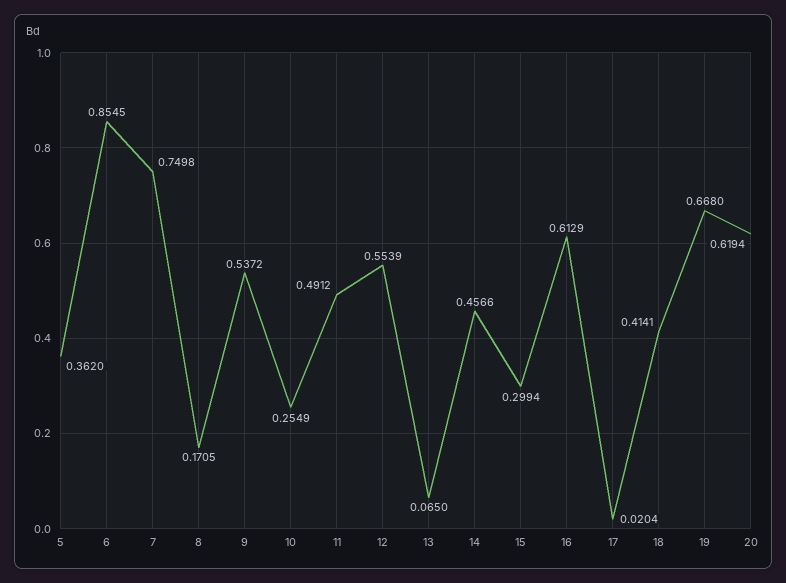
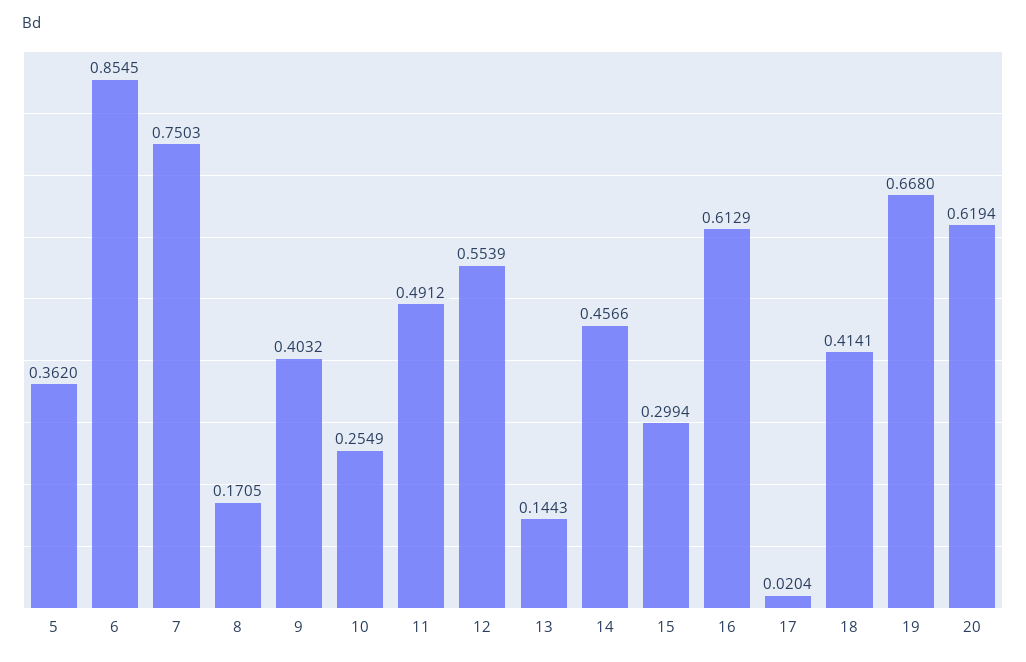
7: 0.7498 -> 0.7503
9: 0.5372 -> 0.4032
13: 0.065 -> 0.1443

